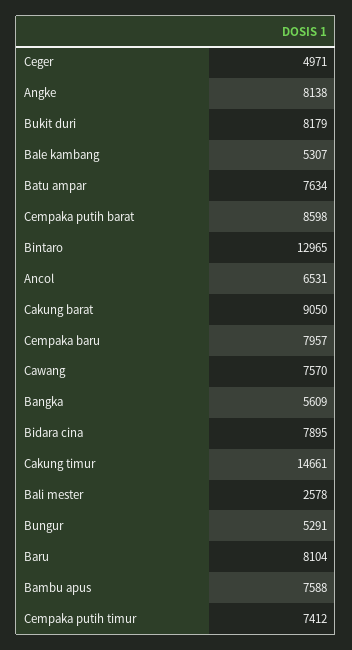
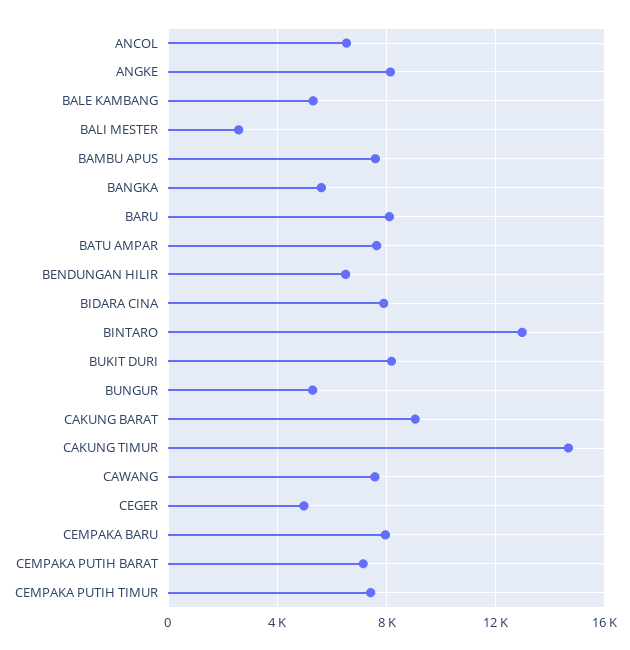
Cempaka putih barat: 8598 -> 7000
BENDUNGAN HILIR: none -> 6500

